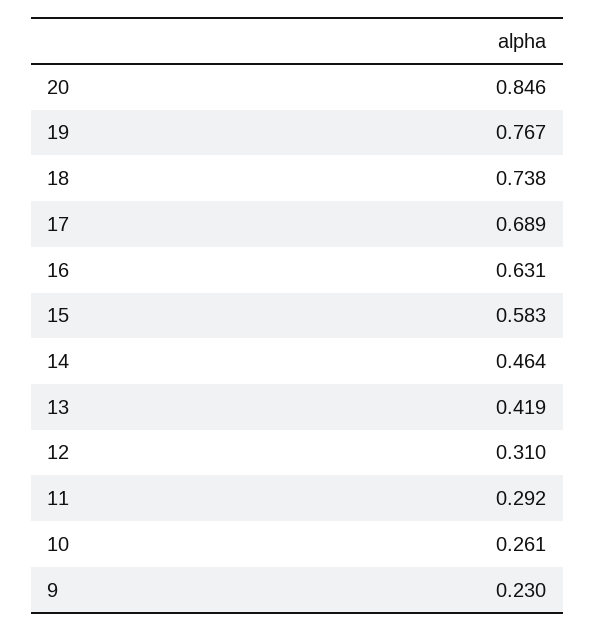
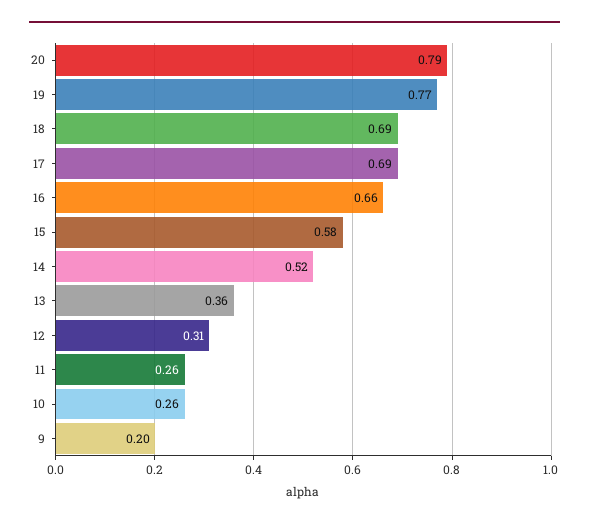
20: 0.846 -> 0.79
18: 0.738 -> 0.69
16: 0.631 -> 0.66
14: 0.464 -> 0.52
13: 0.419 -> 0.36
11: 0.292 -> 0.26
9: 0.23 -> 0.2

